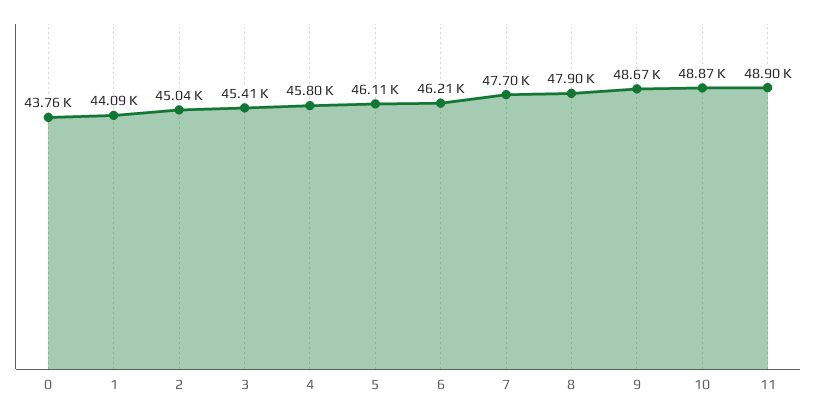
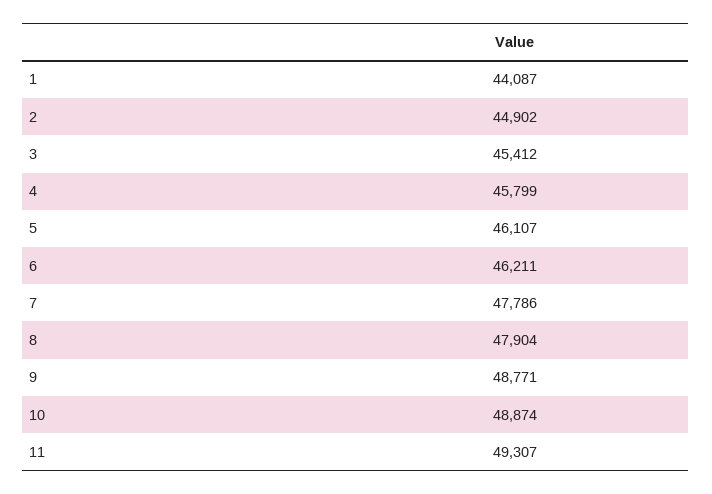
0: 43760 -> none
2: 45040 -> 44902
7: 47700 -> 47786
9: 48670 -> 48771
11: 48900 -> 49307

